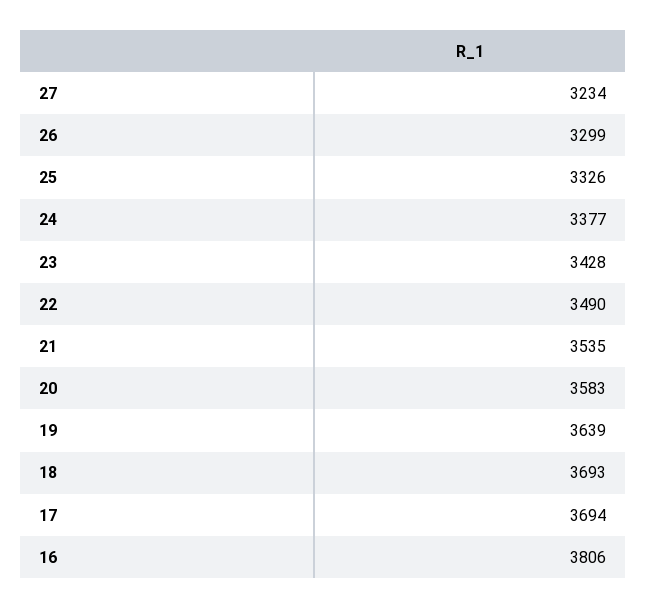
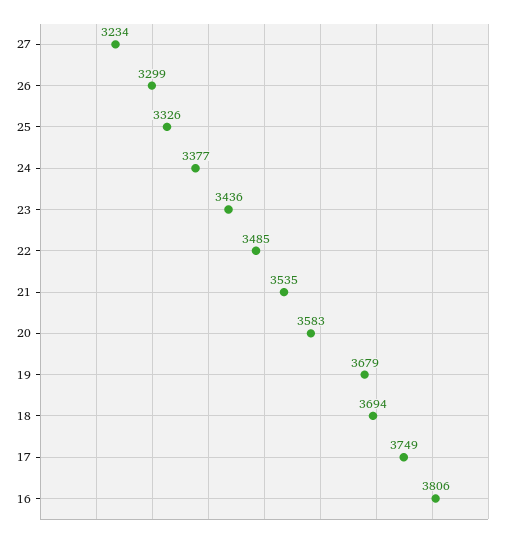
23: 3428 -> 3436
22: 3490 -> 3485
19: 3639 -> 3679
18: 3693 -> 3694
17: 3694 -> 3749

